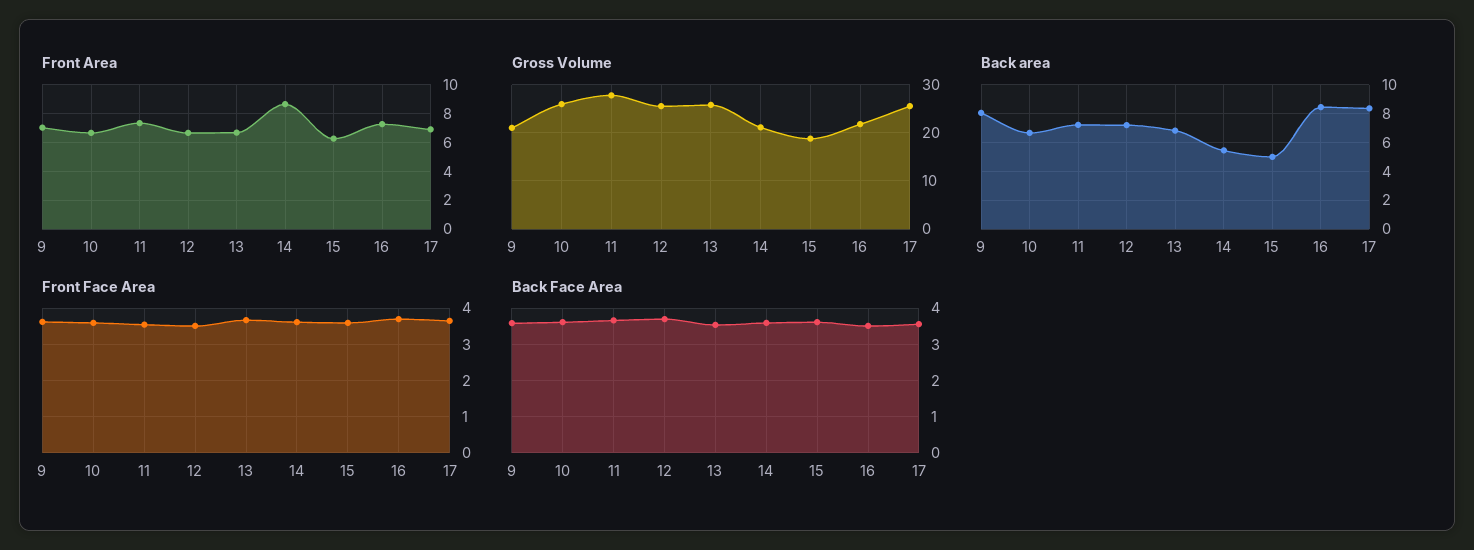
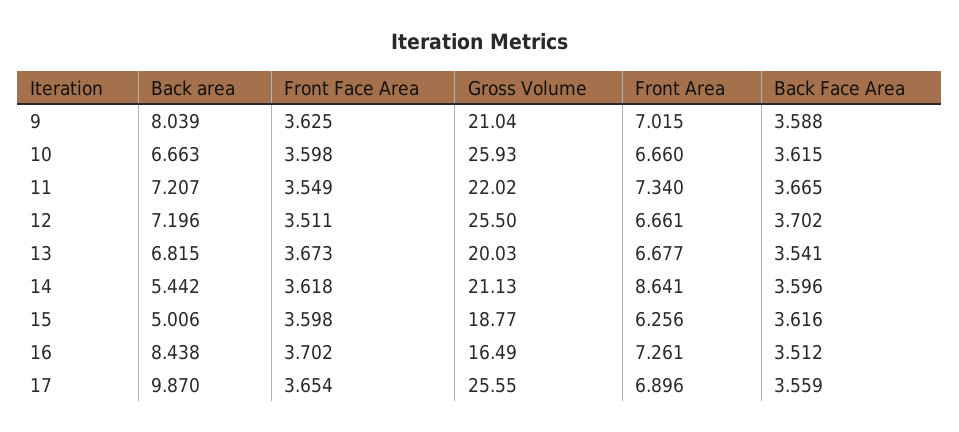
Gross Volume, 11: 28 -> 22.02
Gross Volume, 13: 26 -> 20.03
Gross Volume, 16: 22 -> 16.49
Back area, 17: 8.5 -> 9.87

